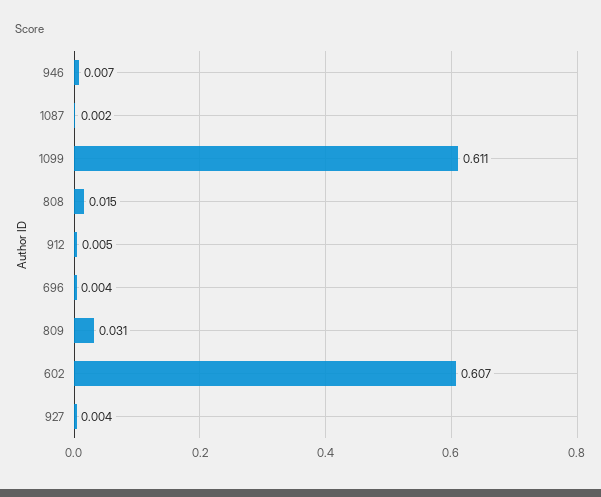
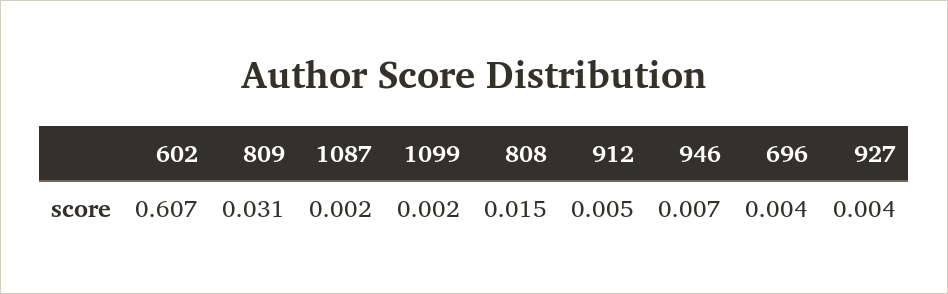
1099: 0.611 -> 0.002

